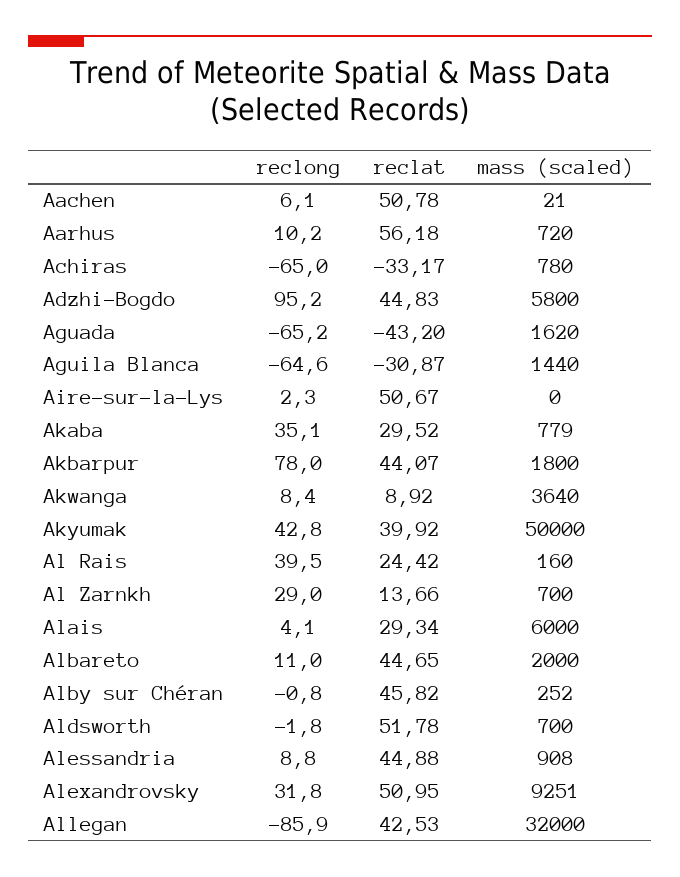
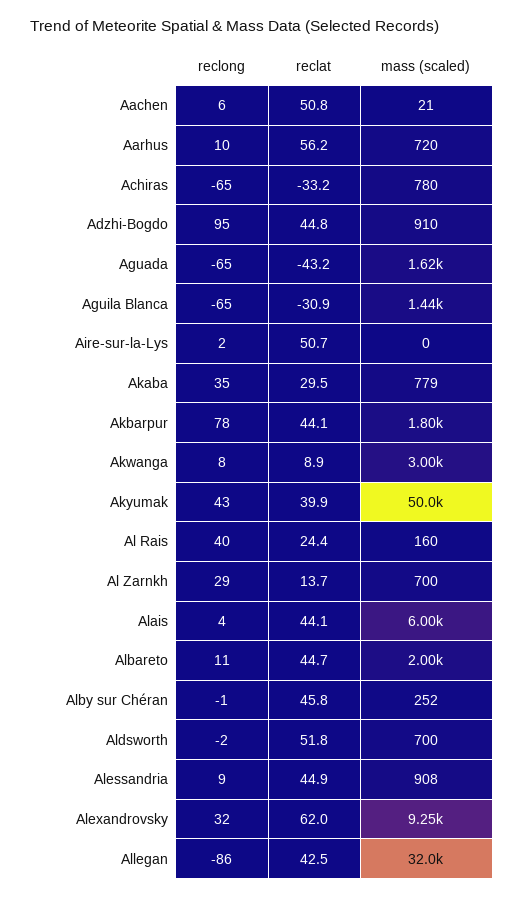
mass (scaled), Adzhi-Bogdo: 5800 -> 910
mass (scaled), Akwanga: 3640 -> 3000
reclat, Alais: 29.34 -> 44.1
reclat, Alexandrovsky: 50.95 -> 62

